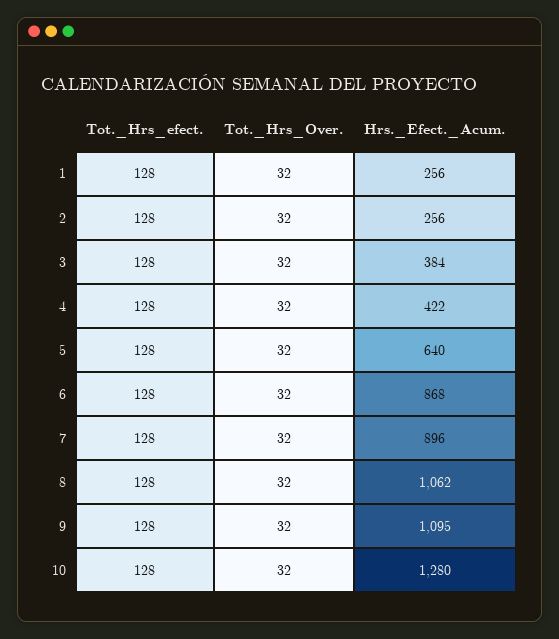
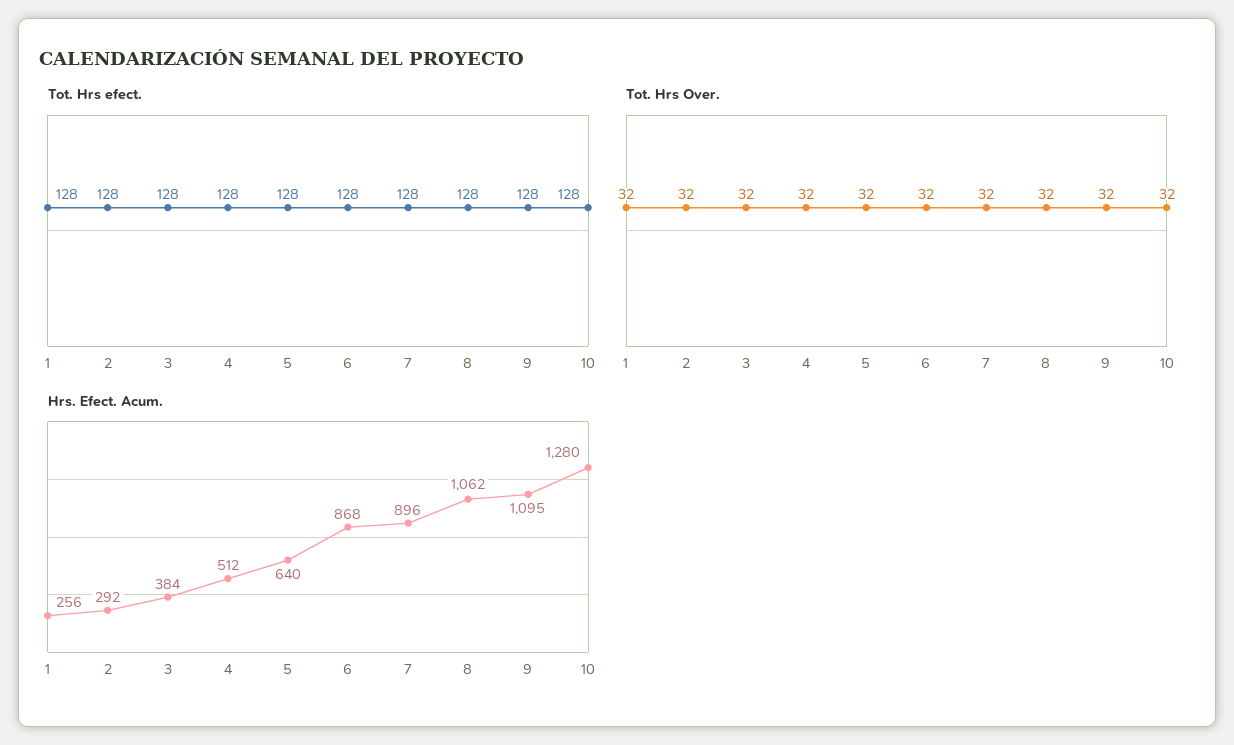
Hrs._Efect._Acum., 2: 256 -> 292
Hrs._Efect._Acum., 4: 422 -> 512

